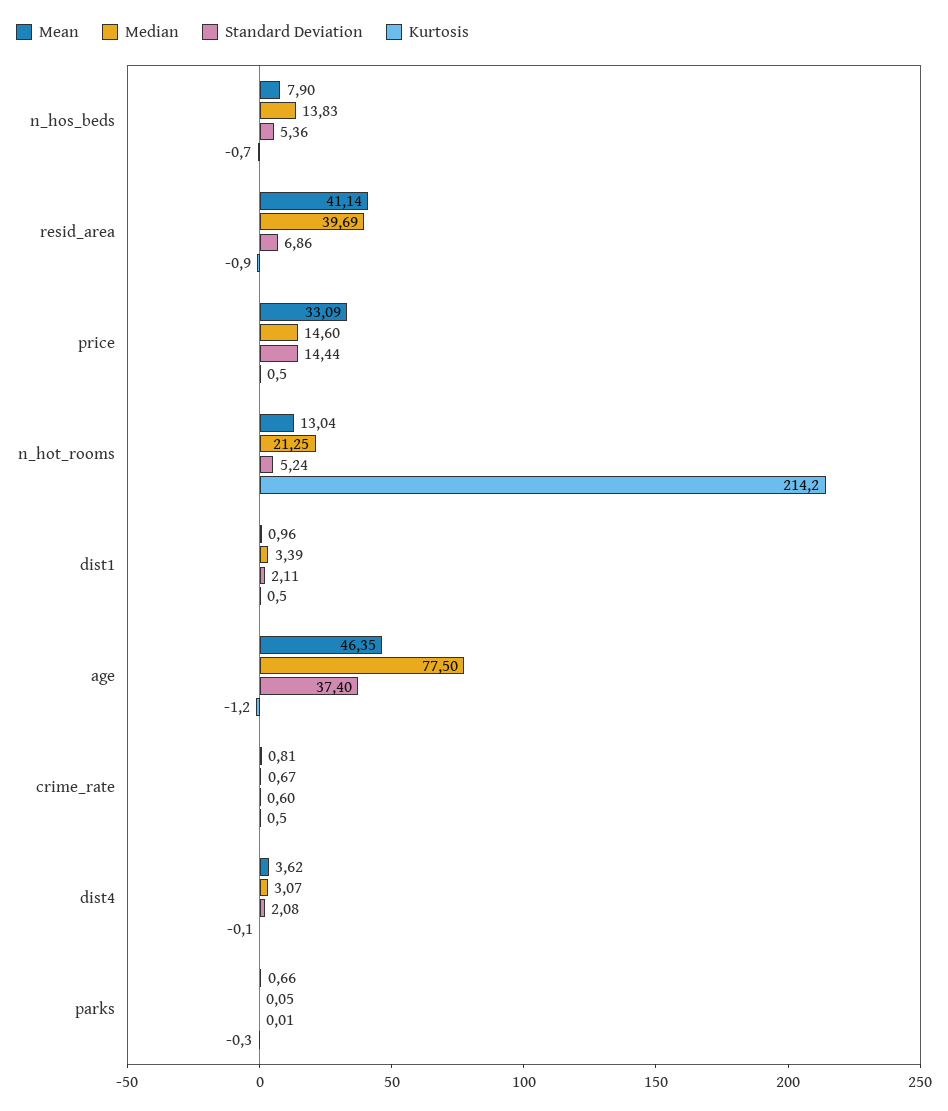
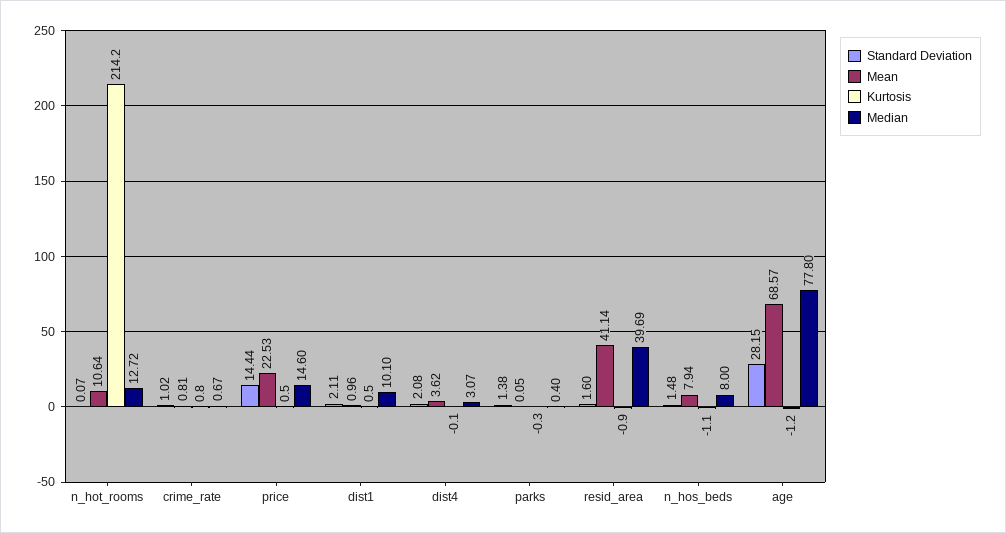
Mean, n_hos_beds: 7.9 -> 7.94
Median, n_hos_beds: 13.83 -> 8
Standard Deviation, n_hos_beds: 5.36 -> 1.48
Kurtosis, n_hos_beds: -0.7 -> -1.1
Standard Deviation, resid_area: 6.86 -> 1.6
Mean, price: 33.09 -> 22.53
Mean, n_hot_rooms: 13.04 -> 10.64
Median, n_hot_rooms: 21.25 -> 12.72
Standard Deviation, n_hot_rooms: 5.24 -> 0.07
Median, dist1: 3.39 -> 10.1
Mean, age: 46.35 -> 68.57
Median, age: 77.5 -> 77.8
Standard Deviation, age: 37.4 -> 28.15
Standard Deviation, crime_rate: 0.6 -> 1.02
Kurtosis, crime_rate: 0.5 -> 0.8
Mean, parks: 0.66 -> 0.05
Median, parks: 0.05 -> 0.4
Standard Deviation, parks: 0.01 -> 1.38

